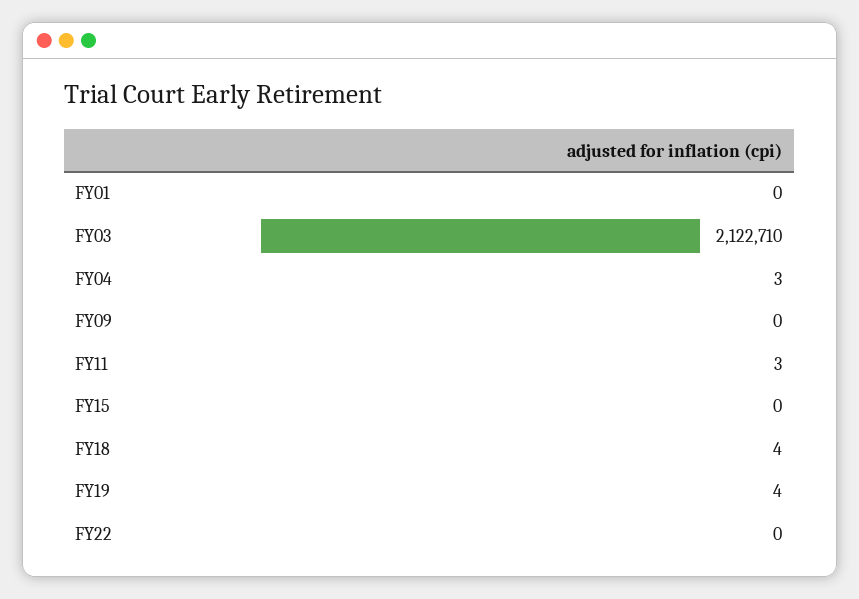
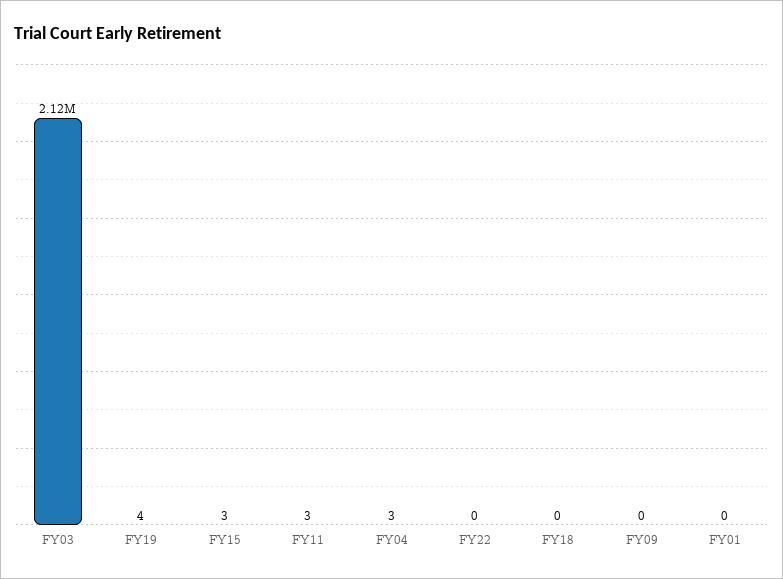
FY15: 0 -> 3
FY18: 4 -> 0

